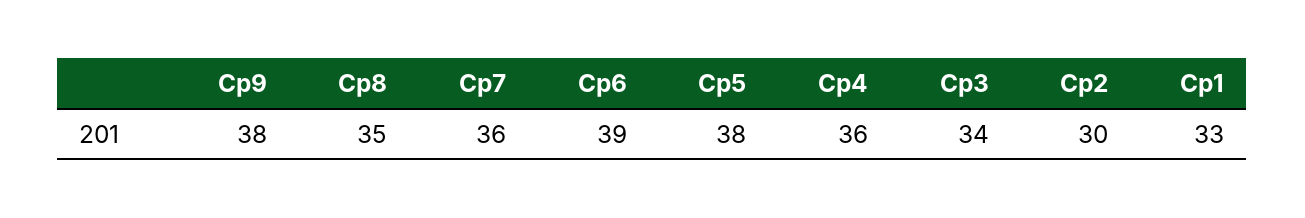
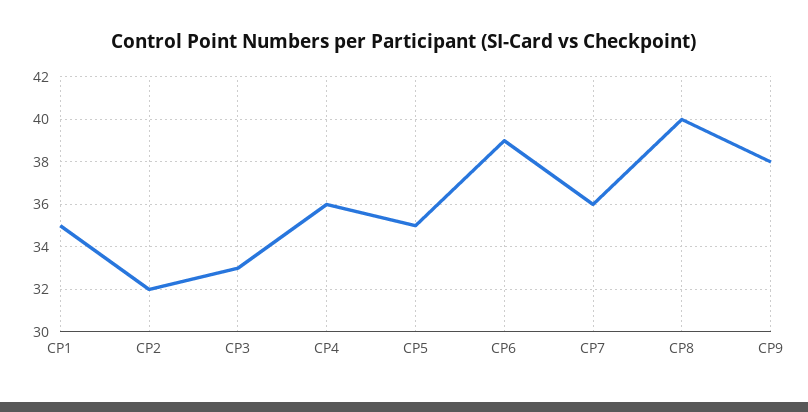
Cp8: 35 -> 40
Cp5: 38 -> 35
Cp3: 34 -> 33
Cp2: 30 -> 32
Cp1: 33 -> 35

